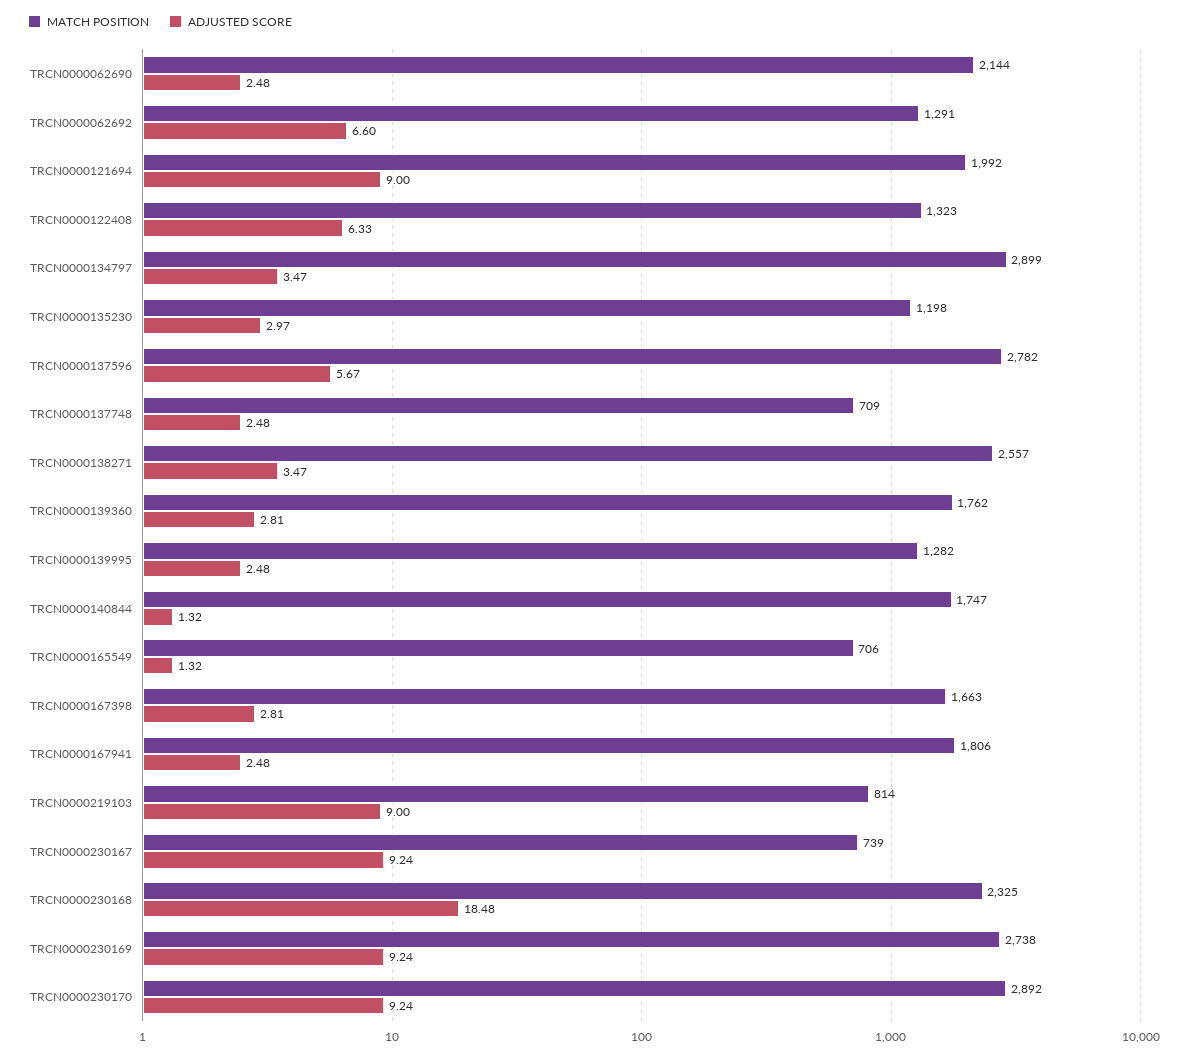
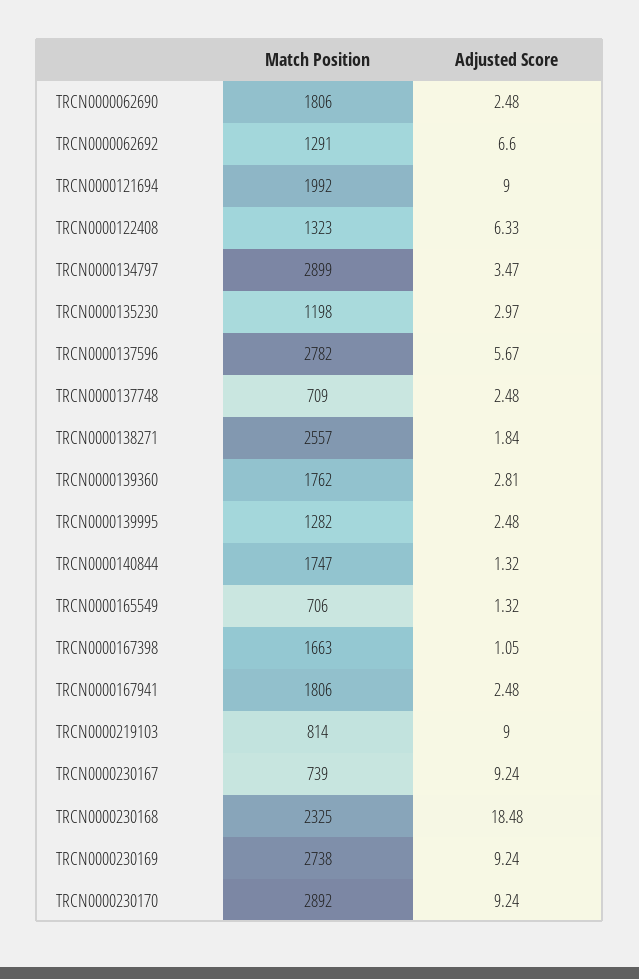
MATCH POSITION, TRCN0000062690: 2144 -> 1806
ADJUSTED SCORE, TRCN0000138271: 3.47 -> 1.84
ADJUSTED SCORE, TRCN0000167398: 2.81 -> 1.05

